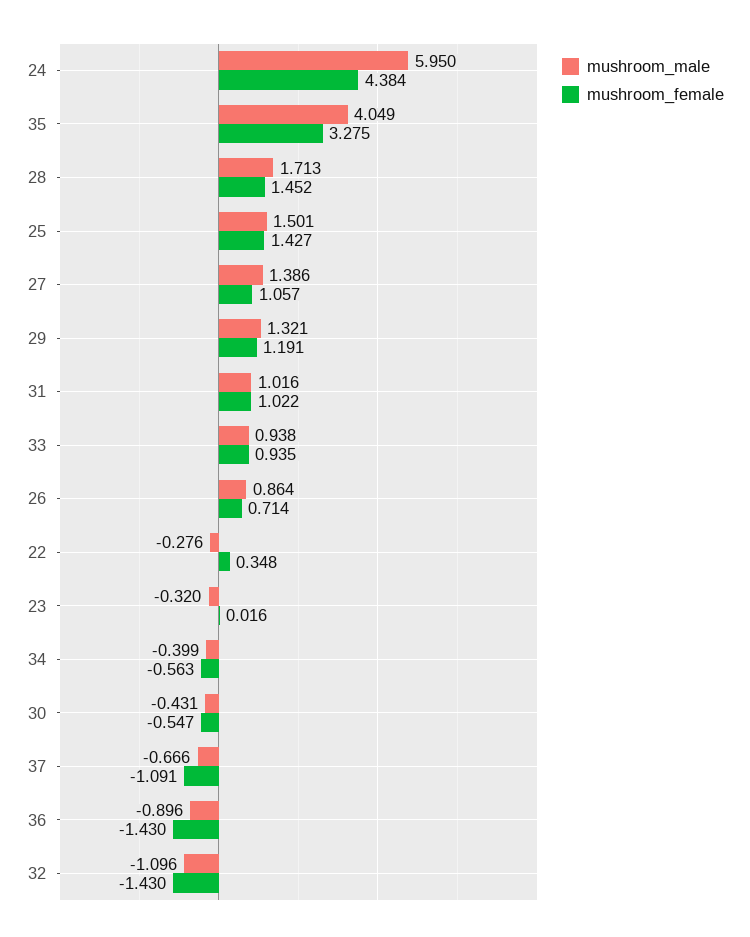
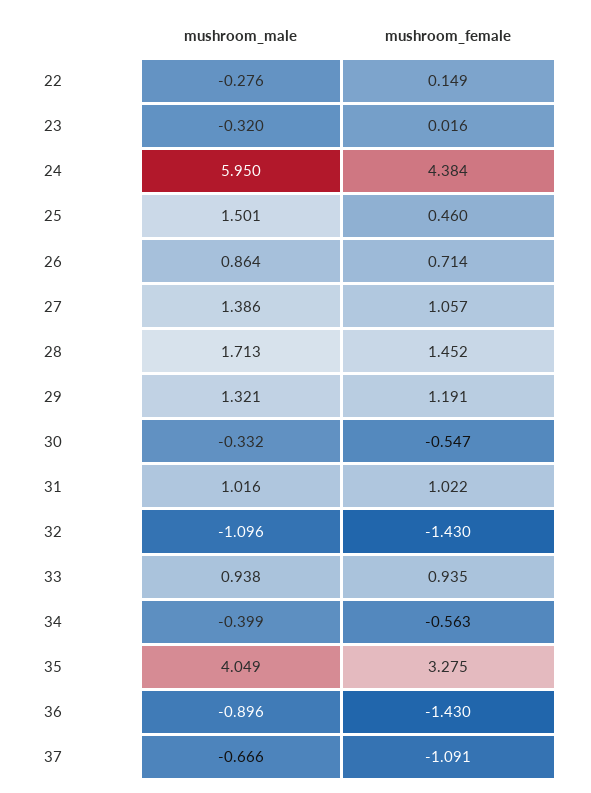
mushroom_female, 25: 1.427 -> 0.46
mushroom_female, 22: 0.348 -> 0.149
mushroom_male, 30: -0.431 -> -0.332

